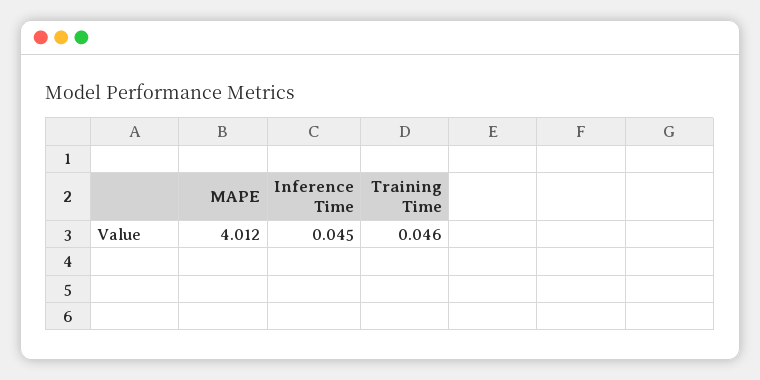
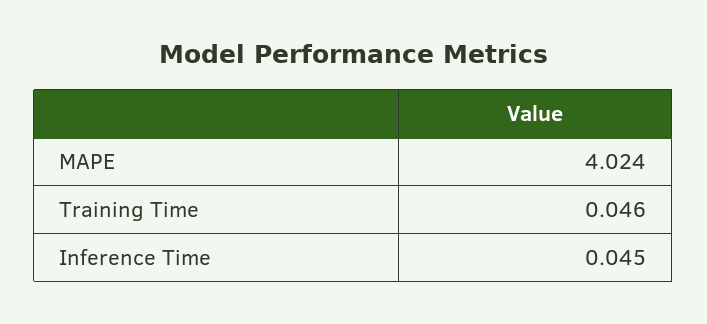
MAPE: 4.012 -> 4.024

